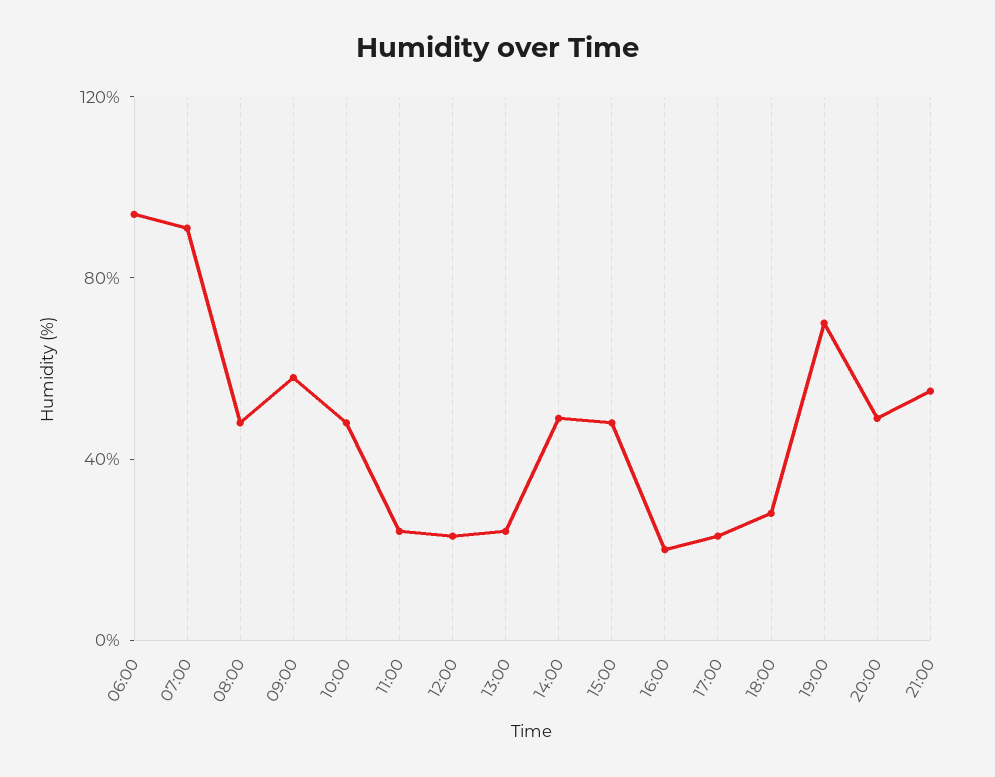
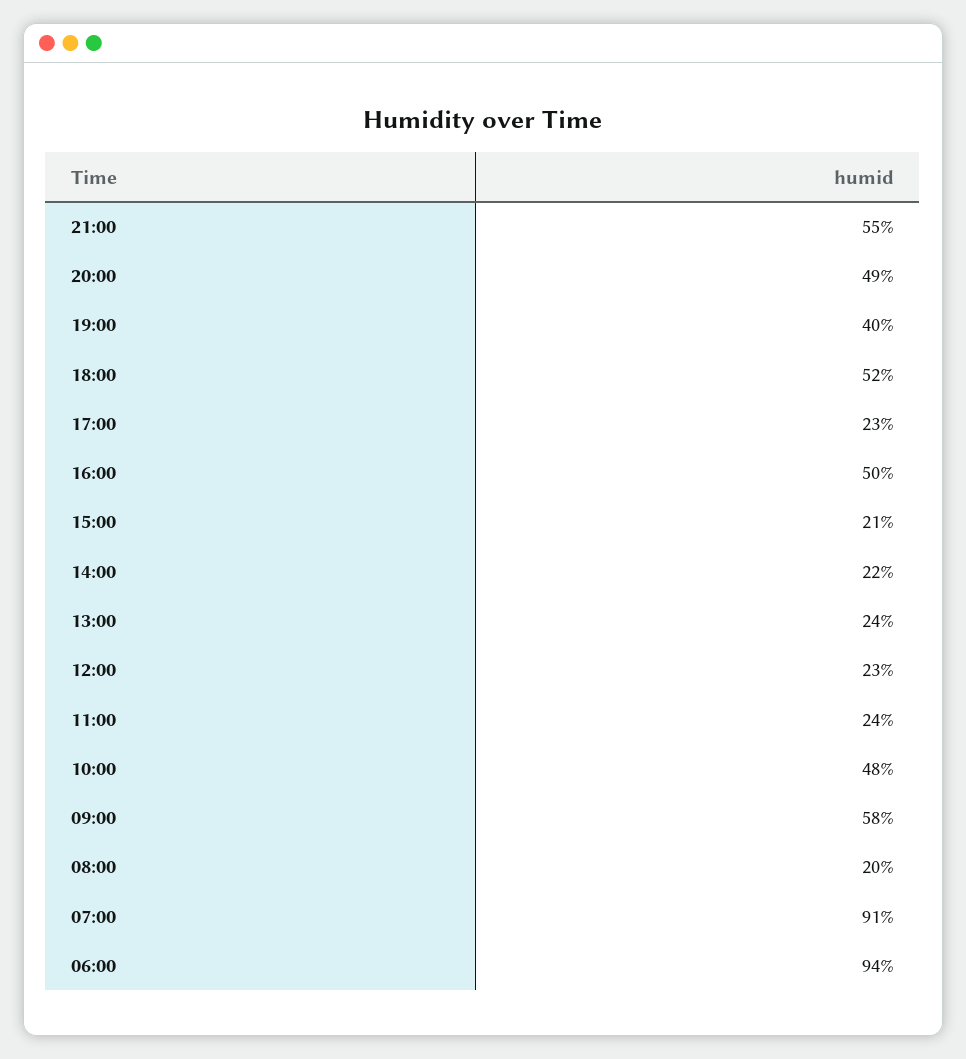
08:00: 50 -> 20
14:00: 50 -> 22
15:00: 50 -> 21
16:00: 20 -> 50
18:00: 30 -> 52
19:00: 70 -> 40

